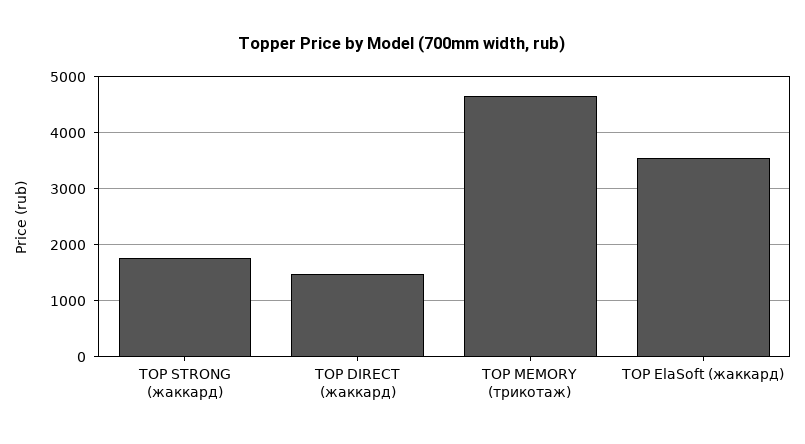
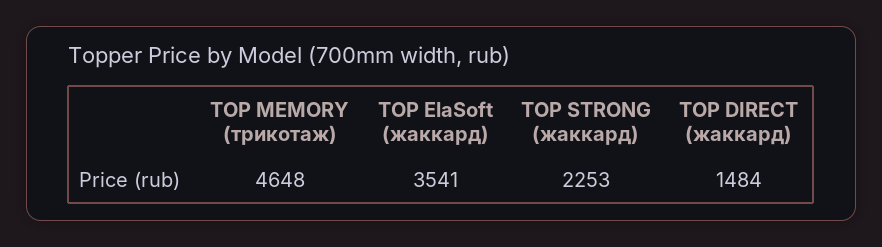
TOP STRONG (жаккард): 1800 -> 2253

